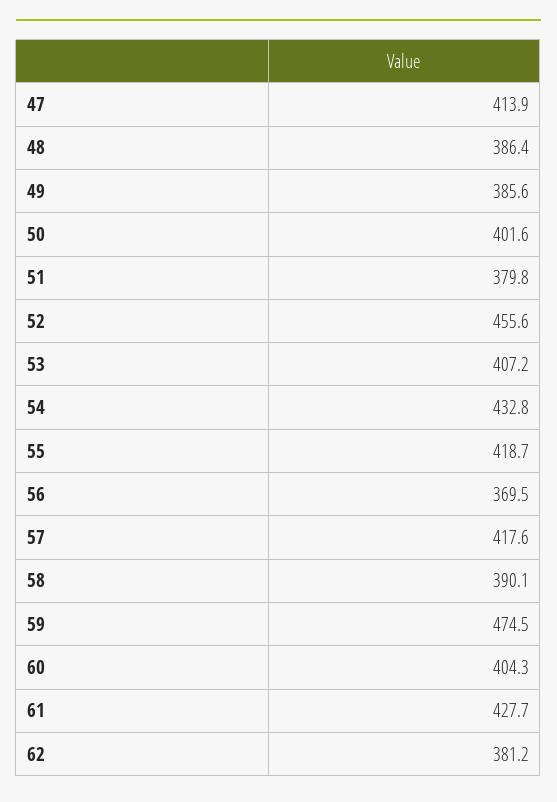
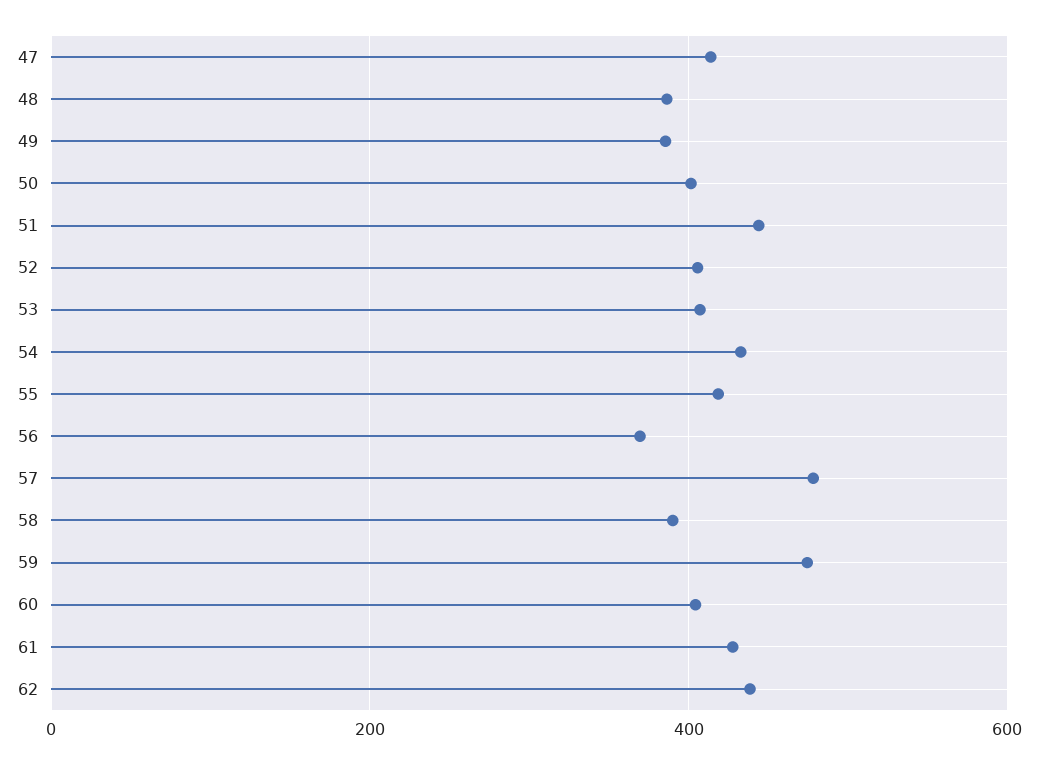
51: 379.8 -> 440
52: 455.6 -> 400
57: 417.6 -> 480
62: 381.2 -> 440

